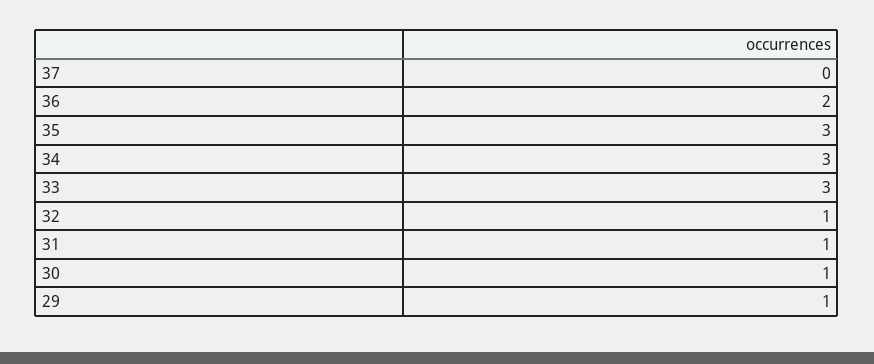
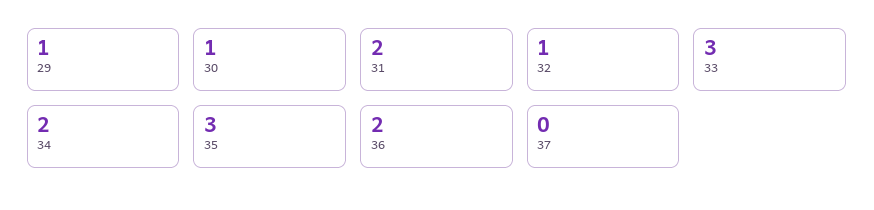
34: 3 -> 2
31: 1 -> 2

